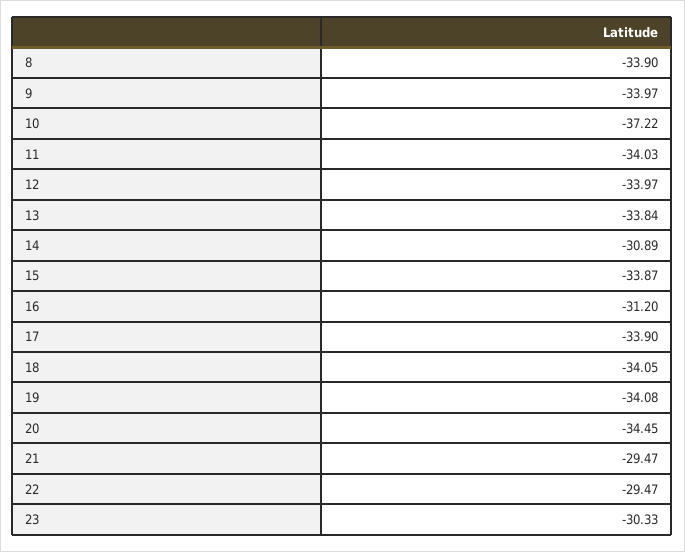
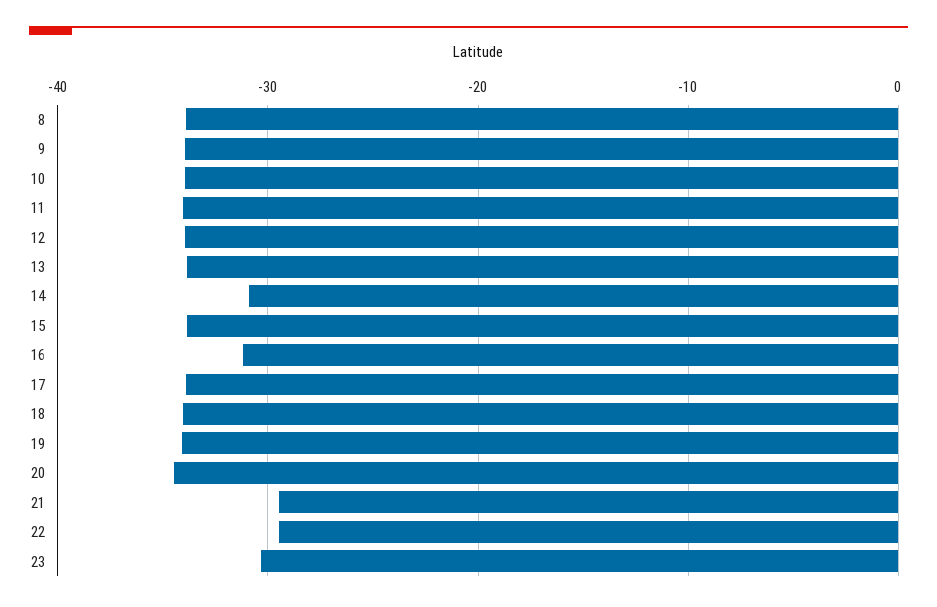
10: -37.22 -> -34

